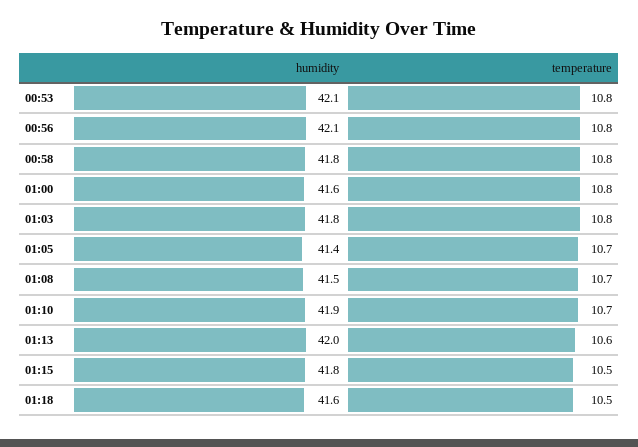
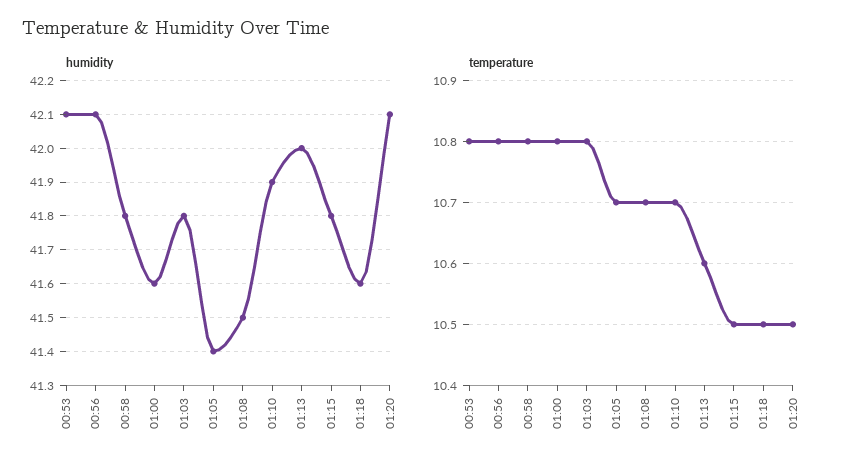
humidity, 01:20: none -> 42.1
temperature, 01:20: none -> 10.5

